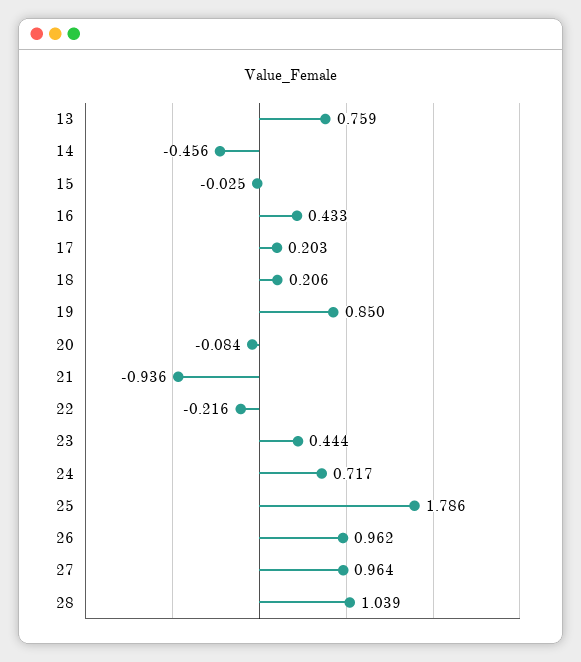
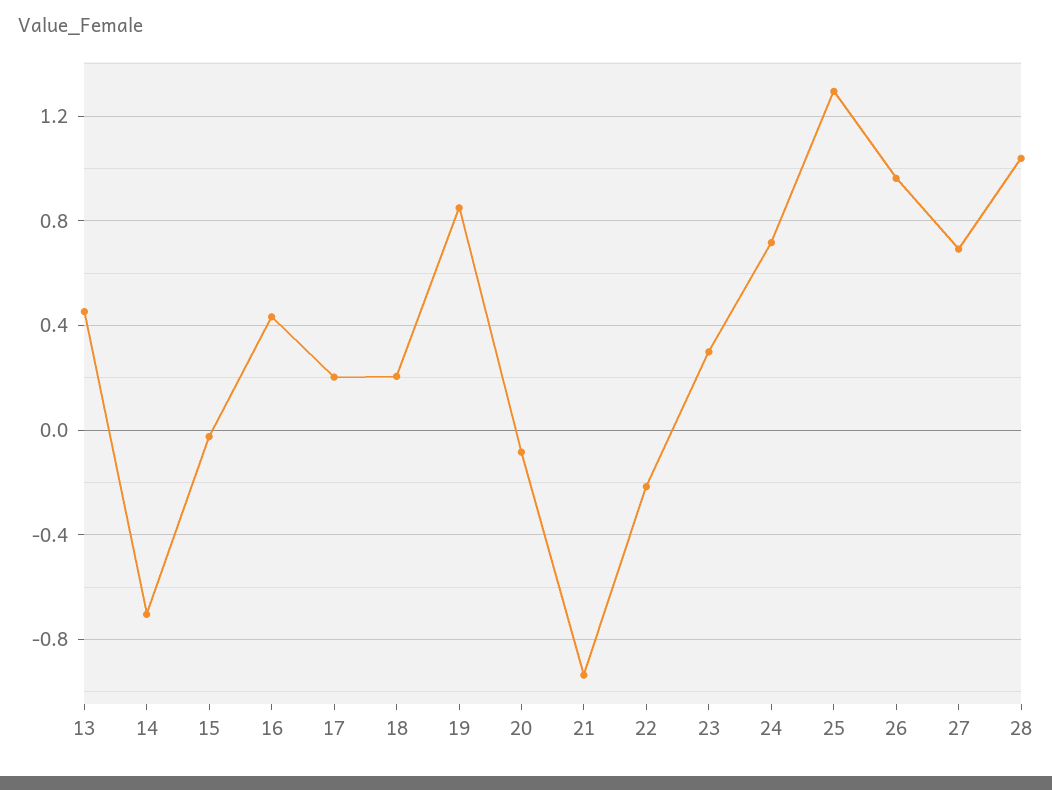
13: 0.759 -> 0.45
14: -0.456 -> -0.7
23: 0.444 -> 0.3
25: 1.786 -> 1.3
27: 0.964 -> 0.7

